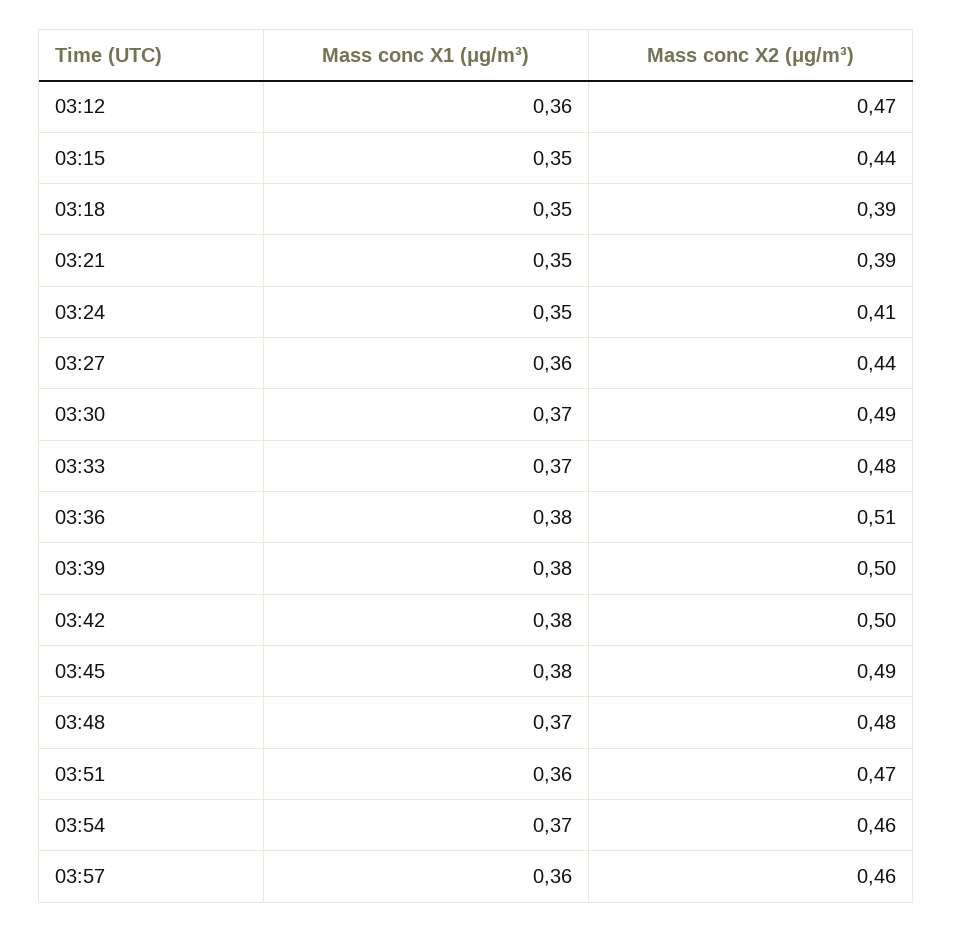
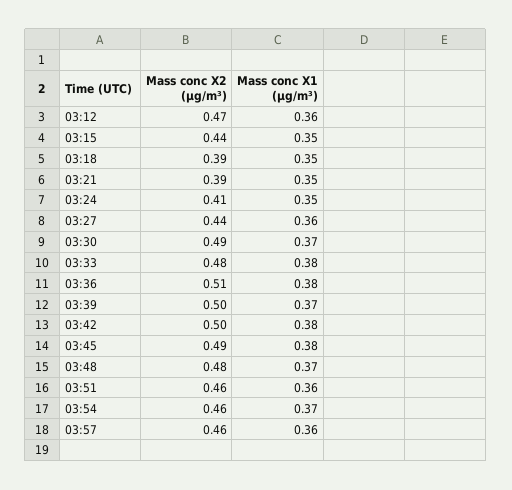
Mass conc X1 (μg/m³), 03:33: 0.37 -> 0.38
Mass conc X1 (μg/m³), 03:39: 0.38 -> 0.37
Mass conc X2 (μg/m³), 03:51: 0.47 -> 0.46

